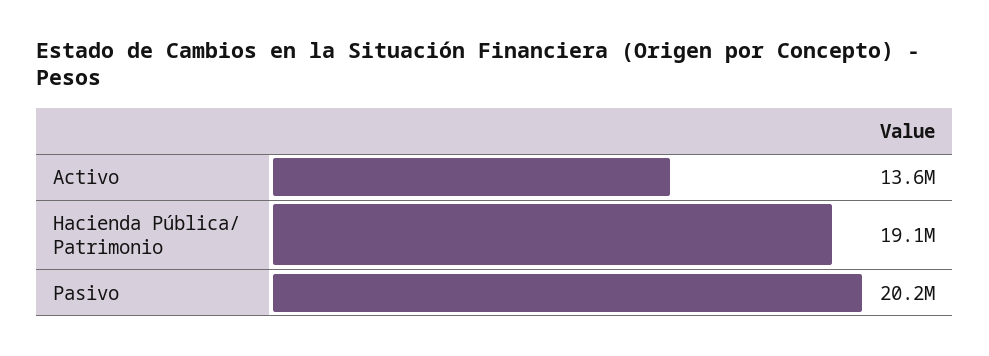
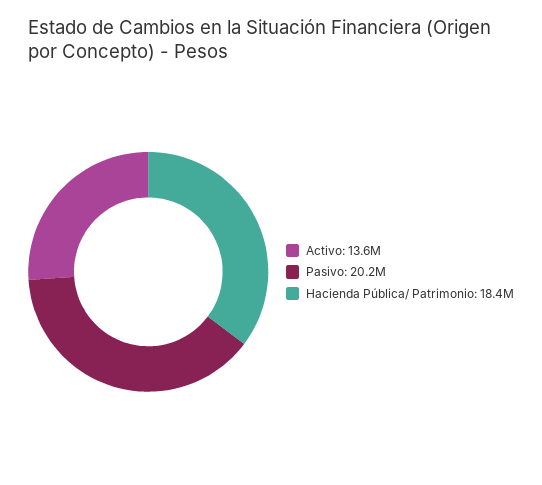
Hacienda Pública/ Patrimonio: 19100000 -> 18400000

